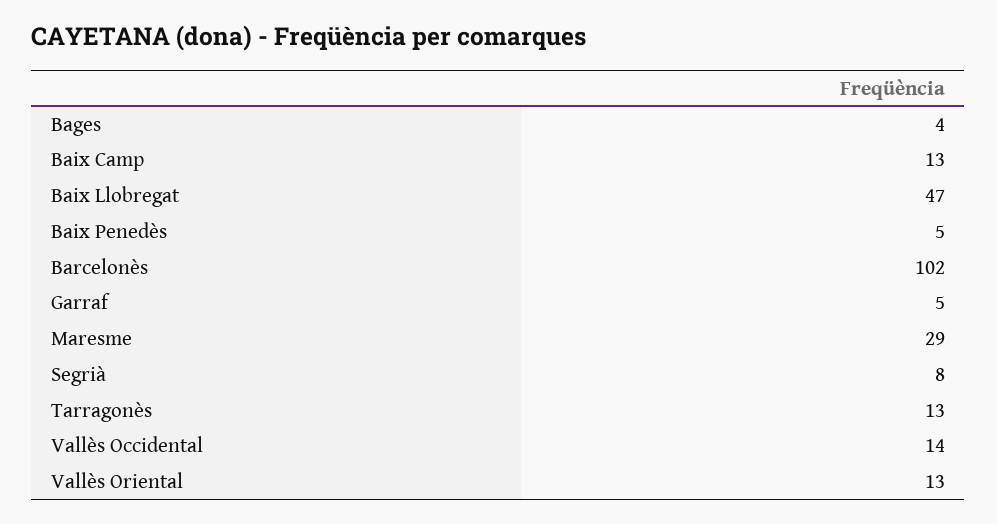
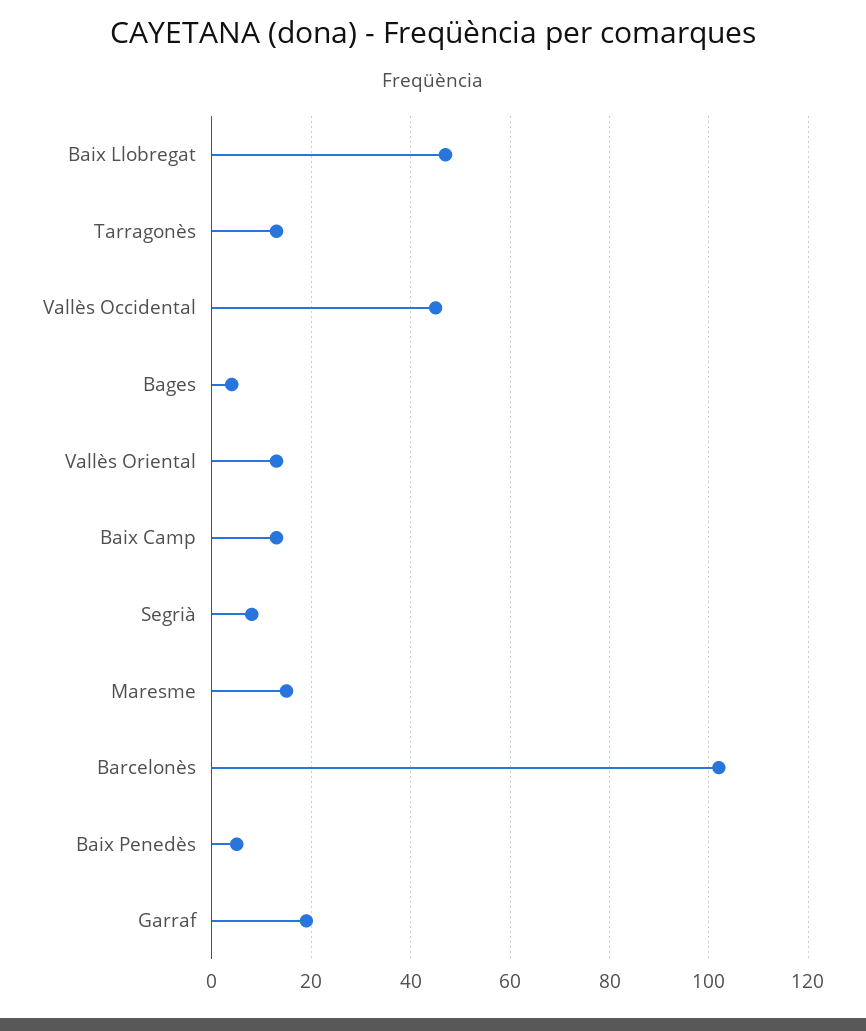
Garraf: 5 -> 20
Maresme: 29 -> 15
Vallès Occidental: 14 -> 45

